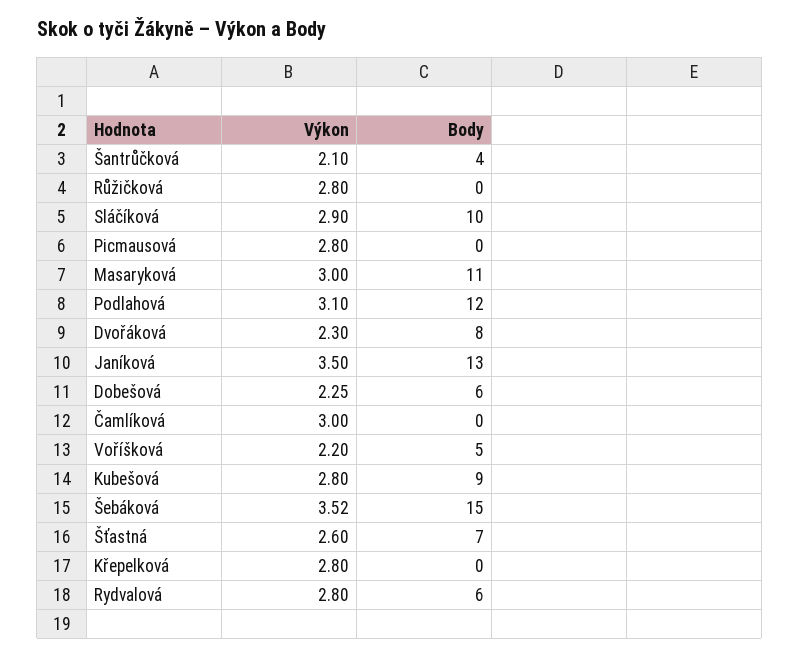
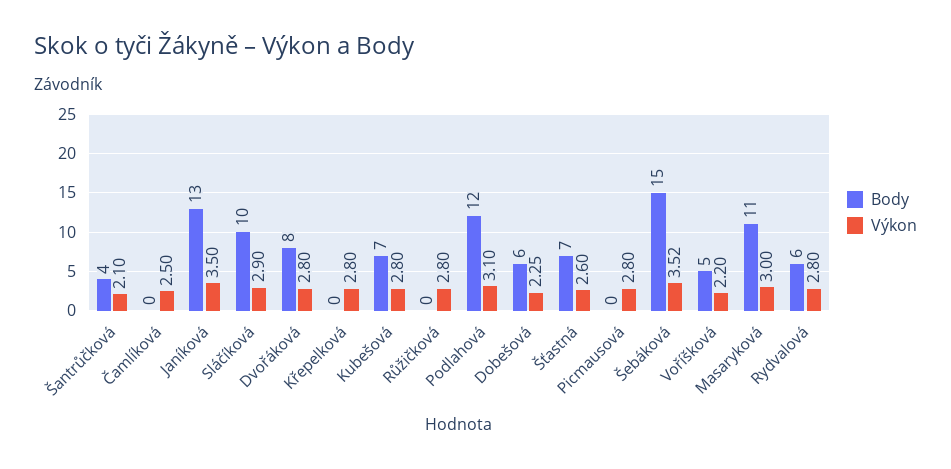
Výkon, Dvořáková: 2.3 -> 2.8
Výkon, Čamlíková: 3 -> 2.5
Body, Kubešová: 9 -> 7

